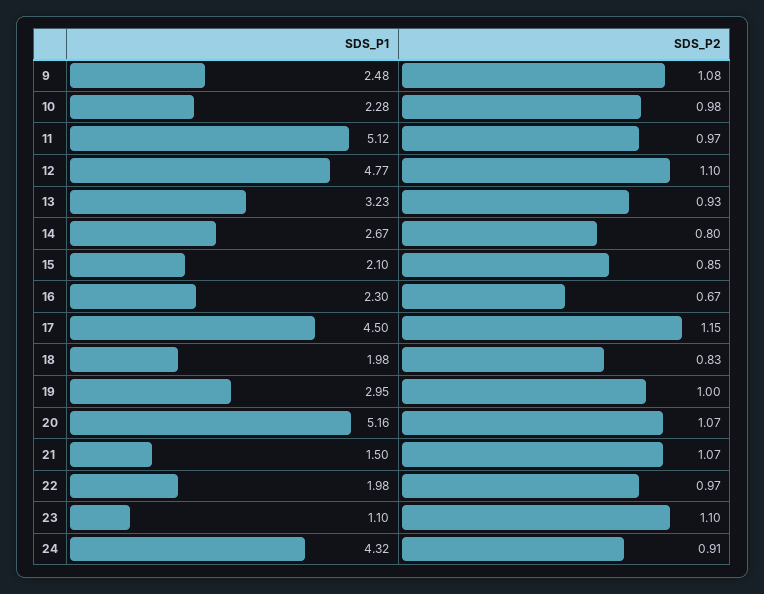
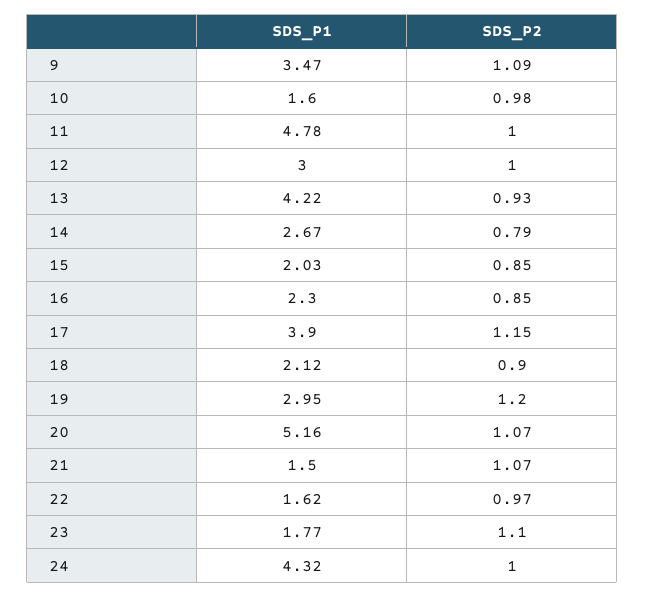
SDS_P1, 9: 2.48 -> 3.47
SDS_P2, 9: 1.08 -> 1.09
SDS_P1, 10: 2.28 -> 1.6
SDS_P1, 11: 5.12 -> 4.78
SDS_P2, 11: 0.97 -> 1
SDS_P1, 12: 4.77 -> 3
SDS_P2, 12: 1.1 -> 1
SDS_P1, 13: 3.23 -> 4.22
SDS_P2, 14: 0.8 -> 0.79
SDS_P1, 15: 2.1 -> 2.03
SDS_P2, 16: 0.67 -> 0.85
SDS_P1, 17: 4.5 -> 3.9
SDS_P1, 18: 1.98 -> 2.12
SDS_P2, 18: 0.83 -> 0.9
SDS_P2, 19: 1 -> 1.2
SDS_P1, 22: 1.98 -> 1.62
SDS_P1, 23: 1.1 -> 1.77
SDS_P2, 24: 0.91 -> 1

